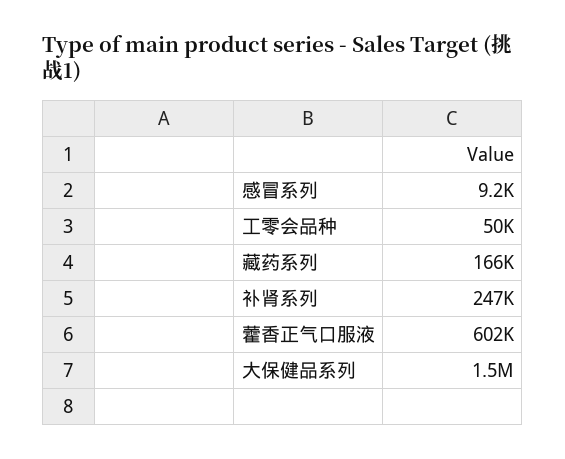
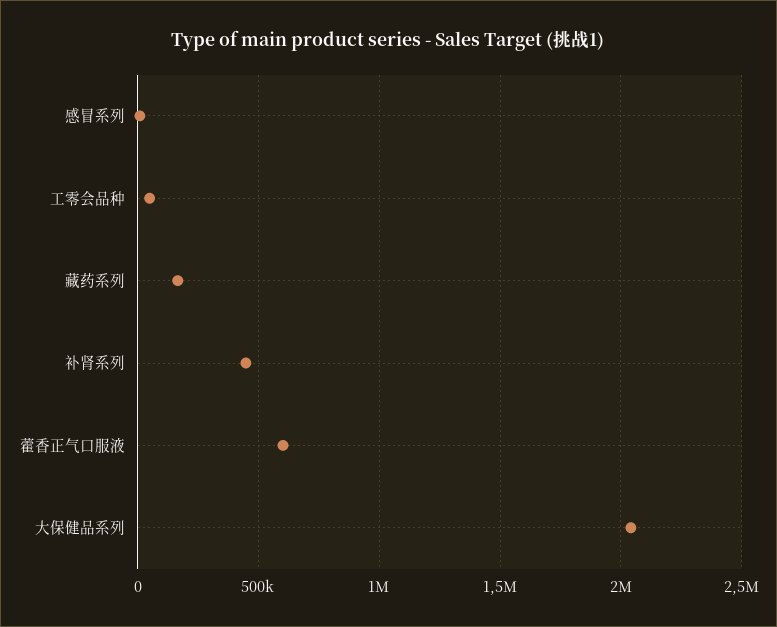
补肾系列: 247000 -> 450000
大保健品系列: 1500000 -> 2050000

